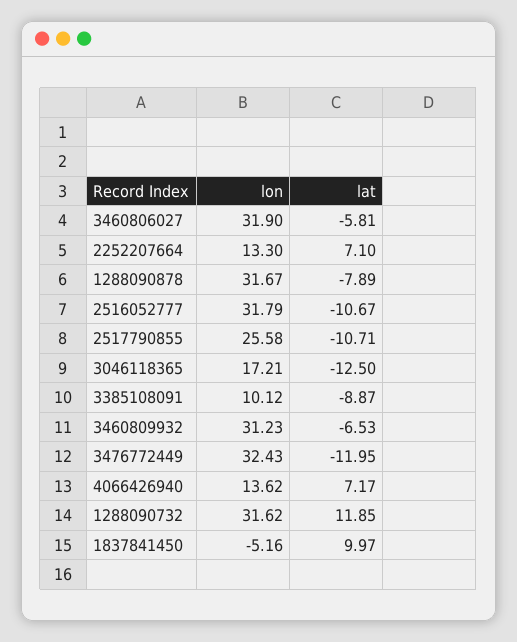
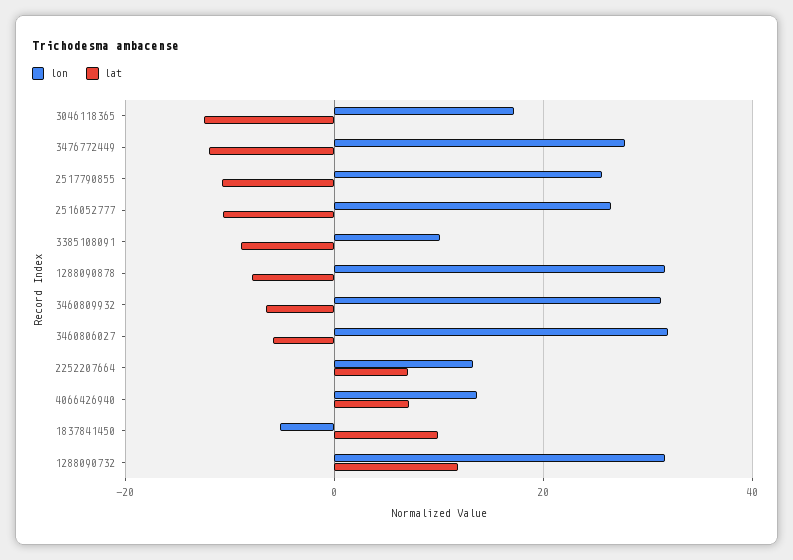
lon, 2516052777: 31.79 -> 26
lon, 3476772449: 32.43 -> 28

